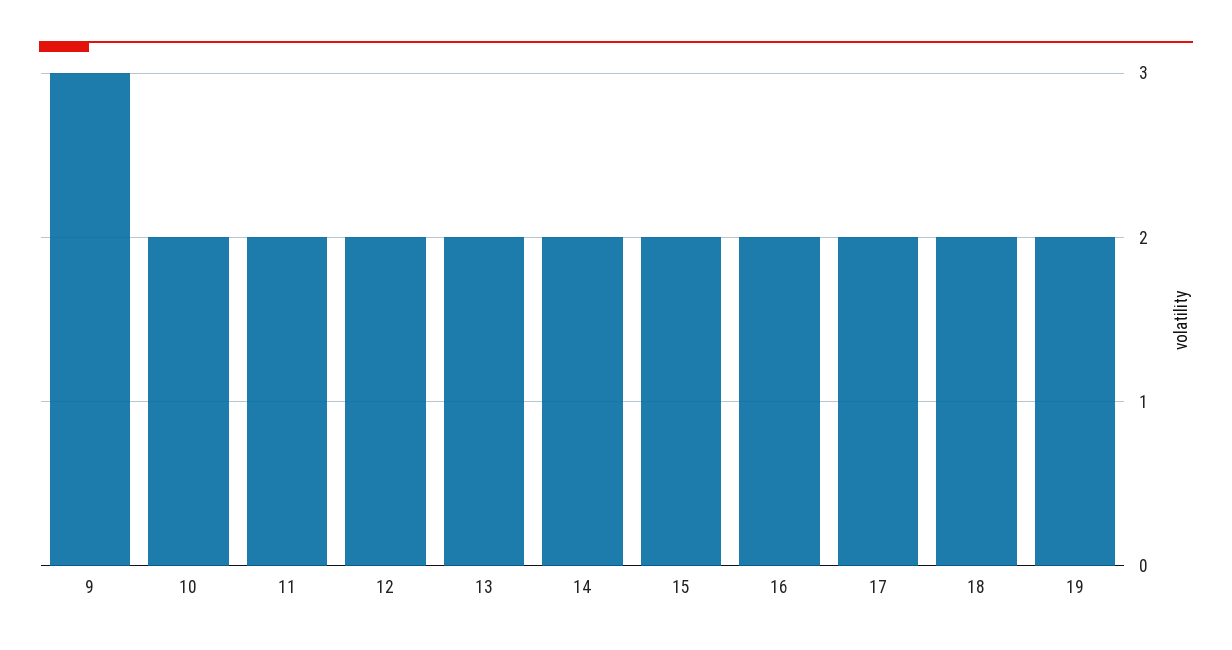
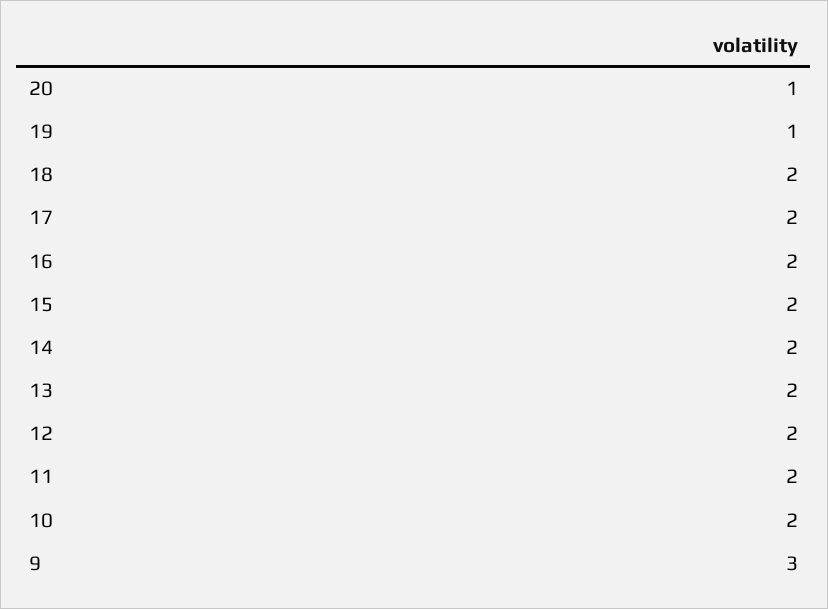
19: 2 -> 1
20: none -> 1

